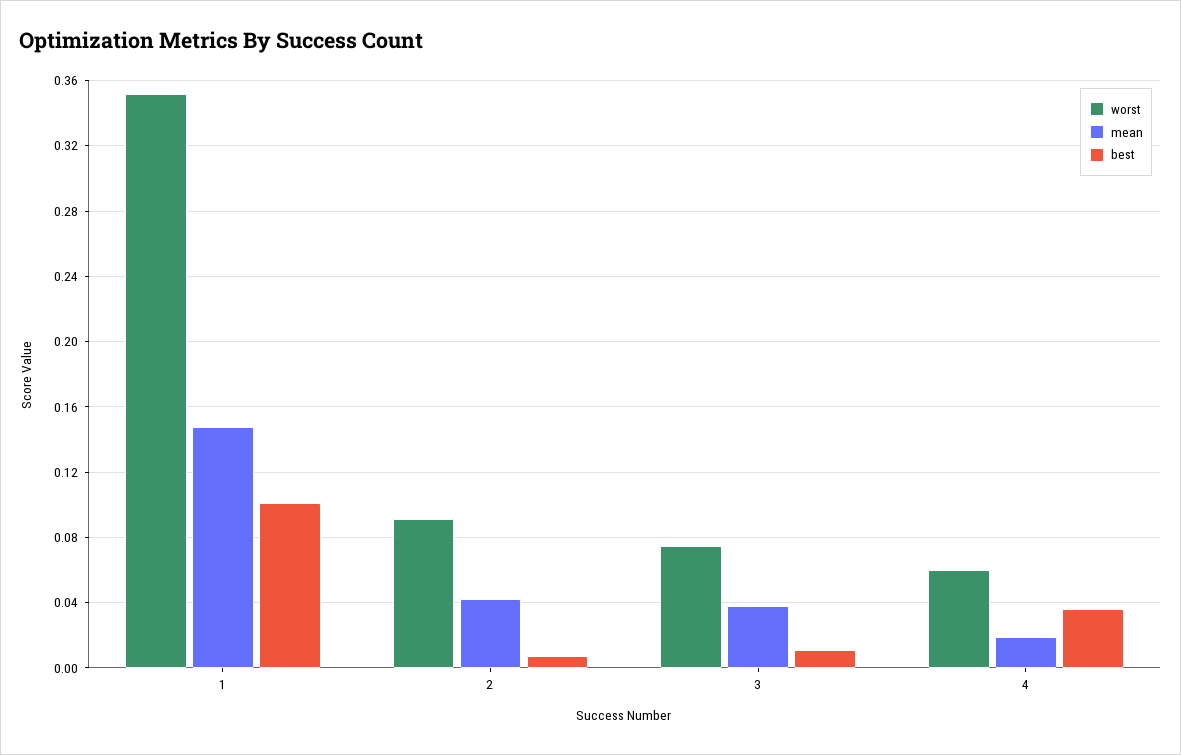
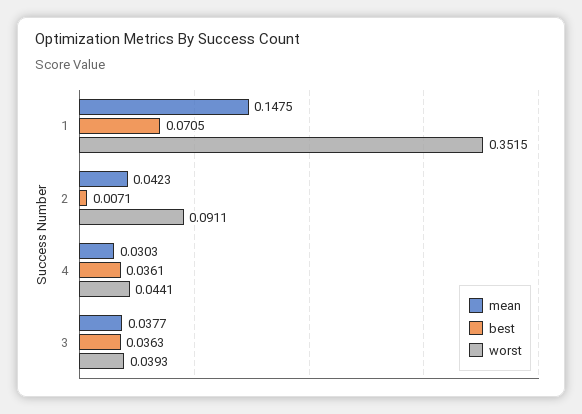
best, 1: 0.1 -> 0.0705
worst, 3: 0.075 -> 0.0393
best, 3: 0.01 -> 0.0363
worst, 4: 0.06 -> 0.0441
mean, 4: 0.02 -> 0.0303

